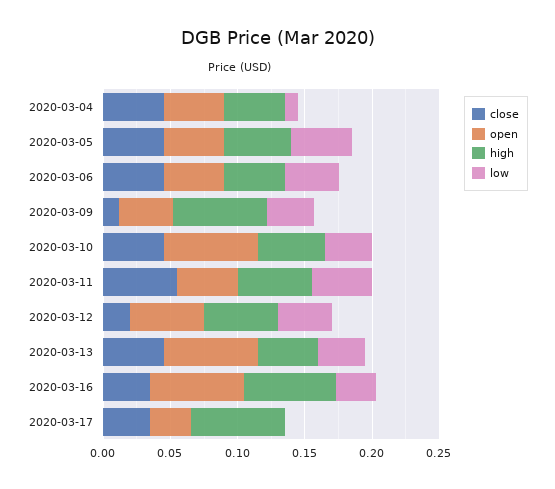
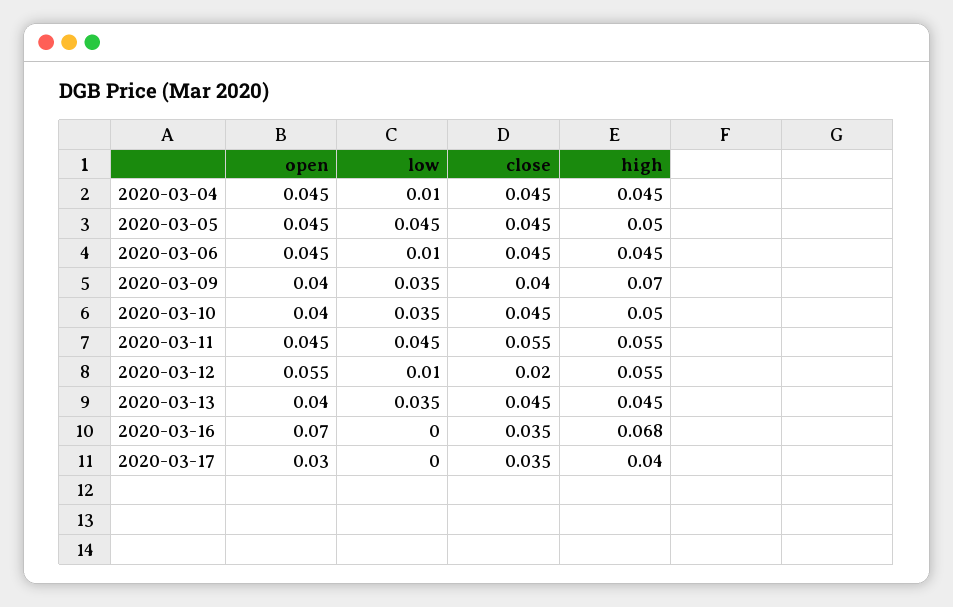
low, 2020-03-06: 0.04 -> 0.01
close, 2020-03-09: 0.01 -> 0.04
open, 2020-03-10: 0.07 -> 0.04
low, 2020-03-12: 0.04 -> 0.01
open, 2020-03-13: 0.07 -> 0.04
low, 2020-03-16: 0.03 -> 0
high, 2020-03-17: 0.07 -> 0.04

